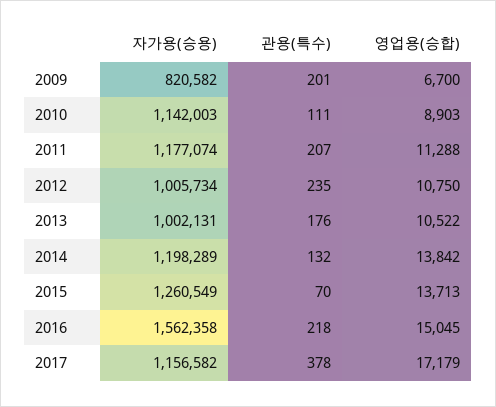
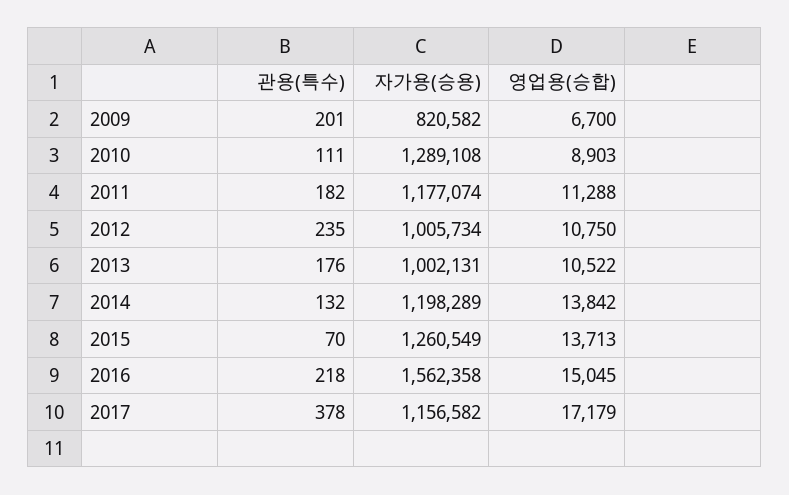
자가용(승용), 2010: 1142003 -> 1289108
관용(특수), 2011: 207 -> 182

